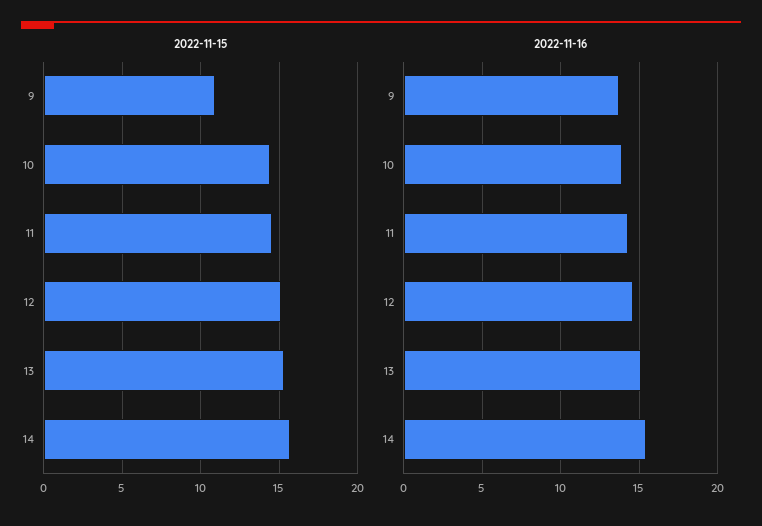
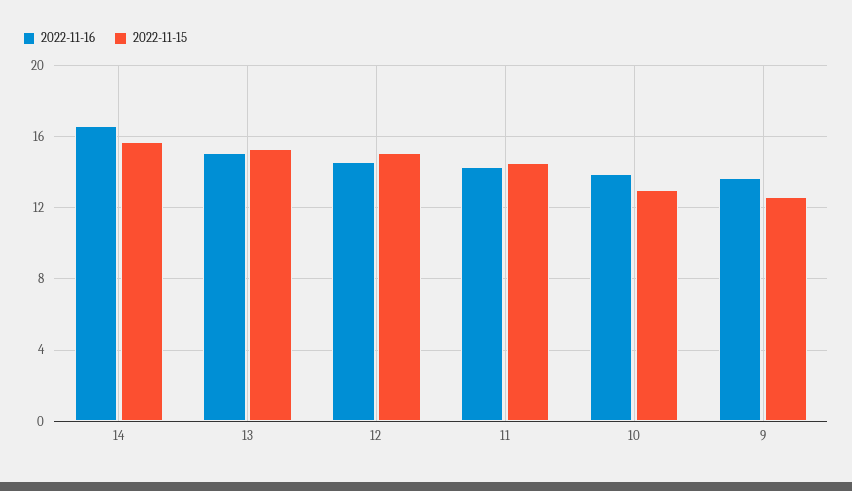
2022-11-15, 9: 11 -> 12.5
2022-11-15, 10: 14.5 -> 13
2022-11-16, 14: 15.5 -> 16.5

